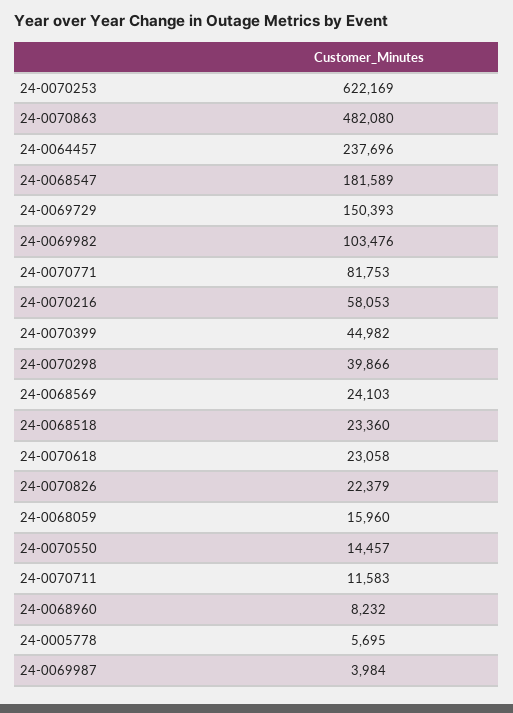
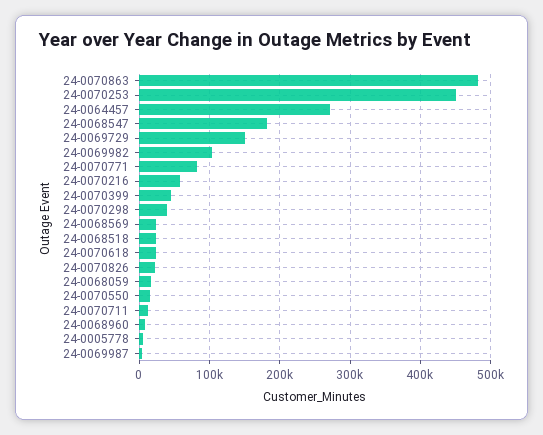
24-0070253: 622169 -> 450000
24-0064457: 237696 -> 270000

